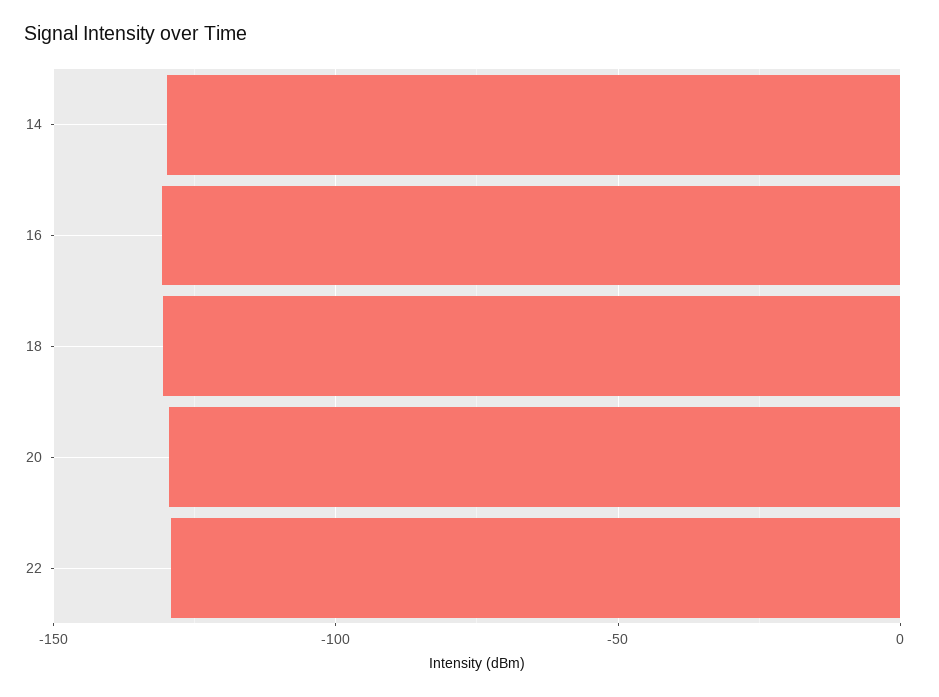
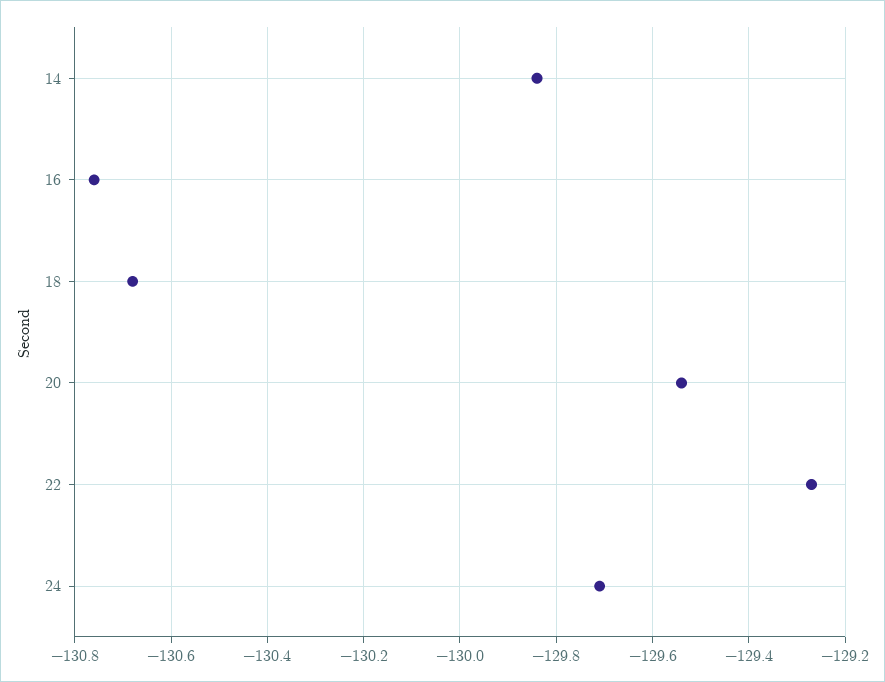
24: none -> -129.7

